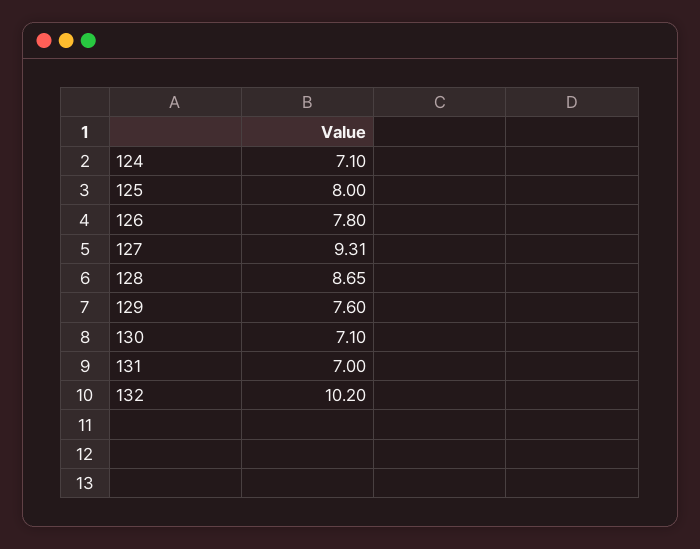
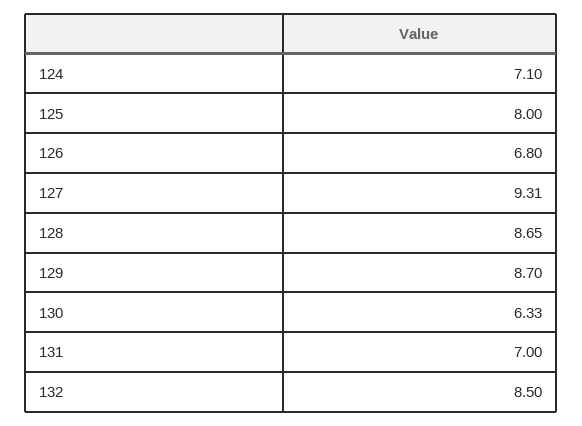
126: 7.8 -> 6.8
129: 7.6 -> 8.7
130: 7.1 -> 6.33
132: 10.2 -> 8.5

